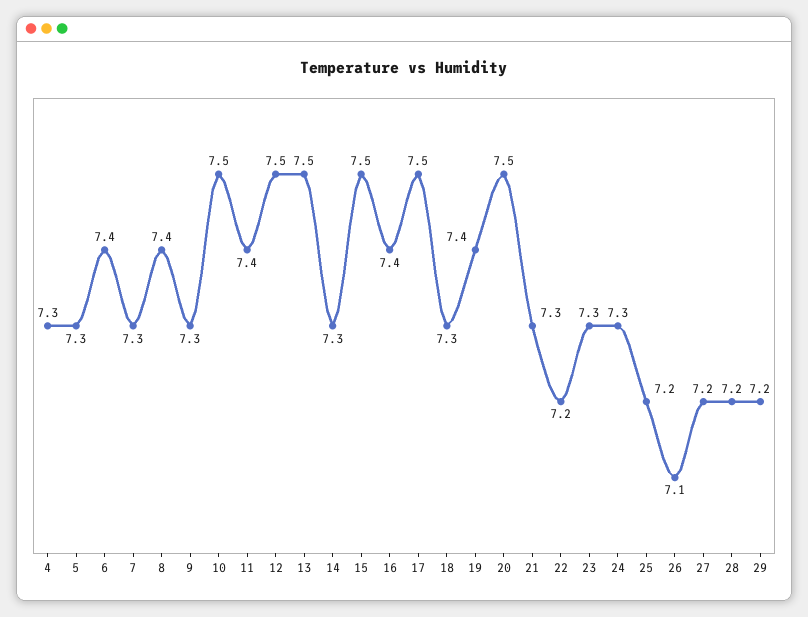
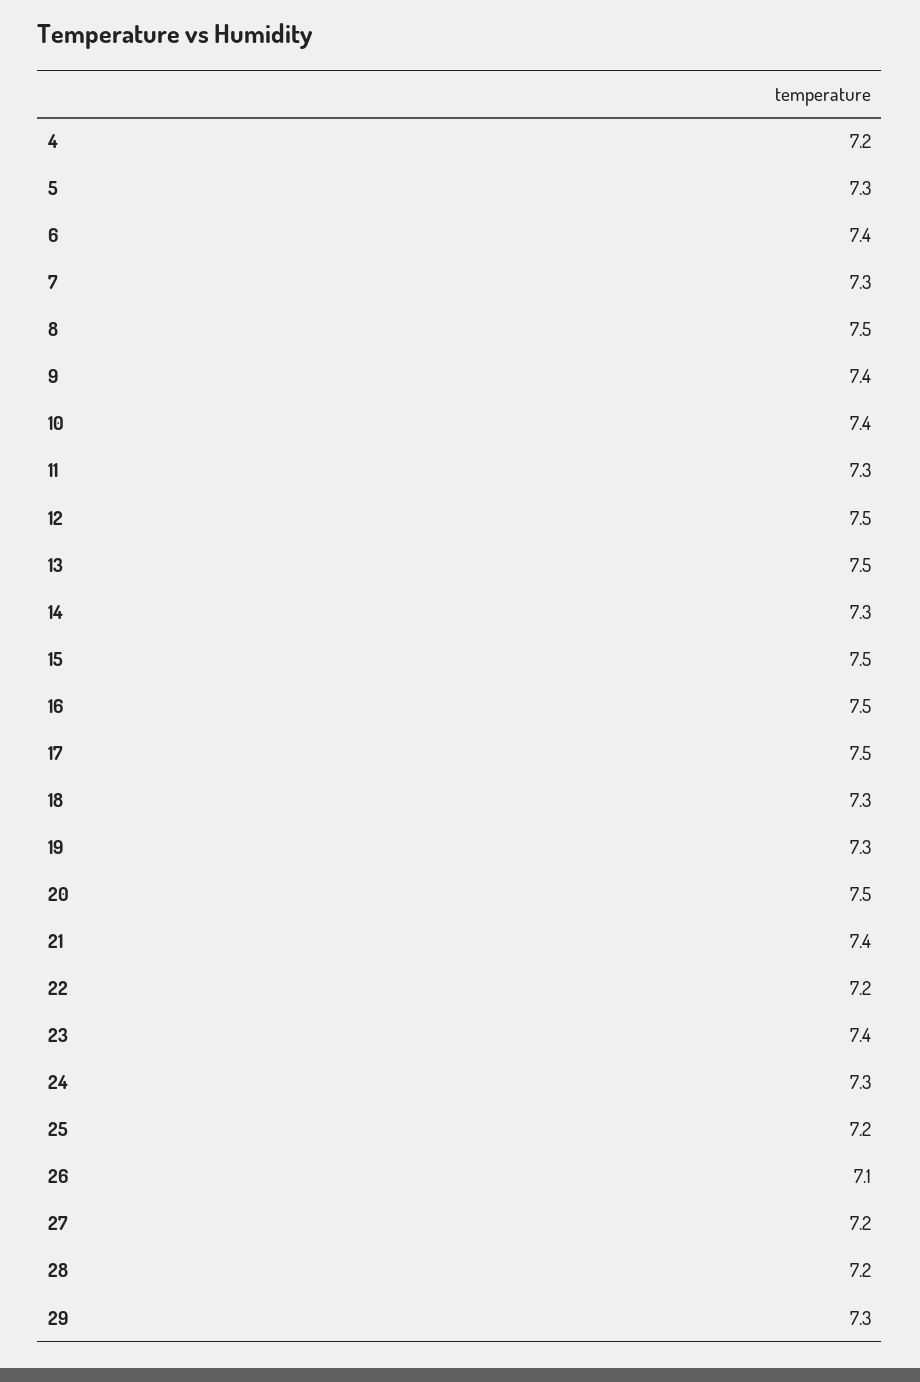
4: 7.3 -> 7.2
8: 7.4 -> 7.5
9: 7.3 -> 7.4
10: 7.5 -> 7.4
11: 7.4 -> 7.3
16: 7.4 -> 7.5
19: 7.4 -> 7.3
21: 7.3 -> 7.4
23: 7.3 -> 7.4
29: 7.2 -> 7.3

